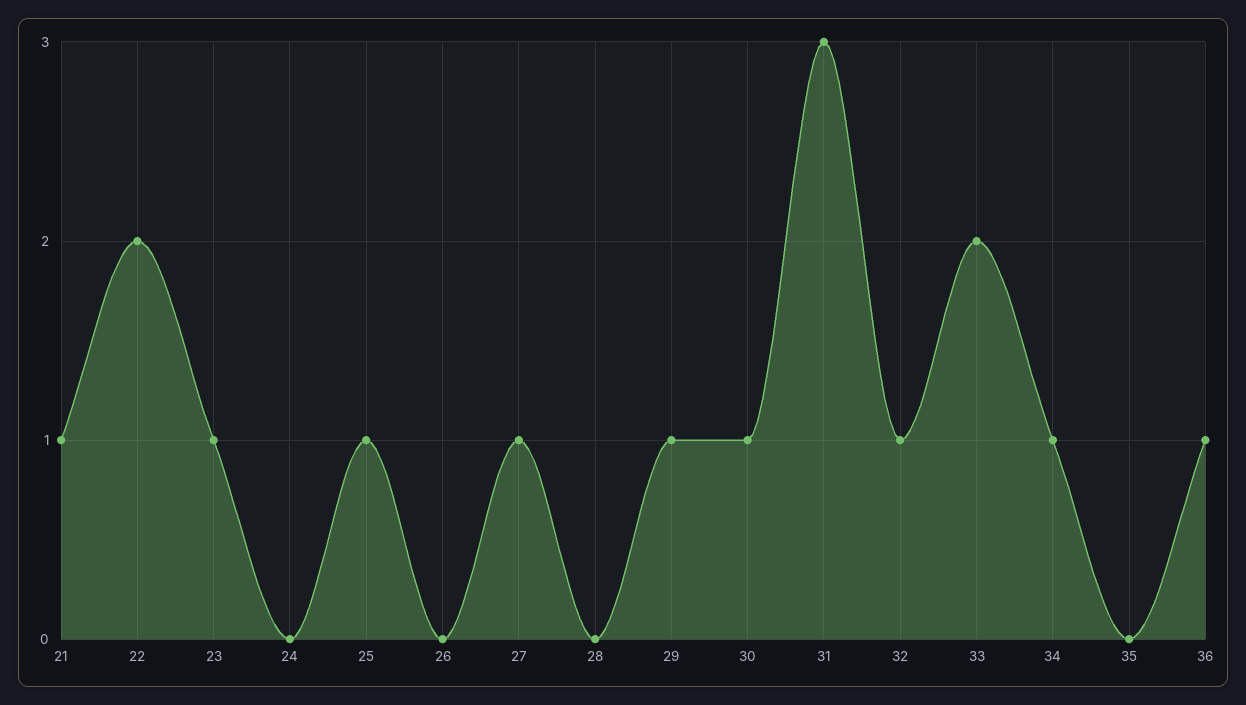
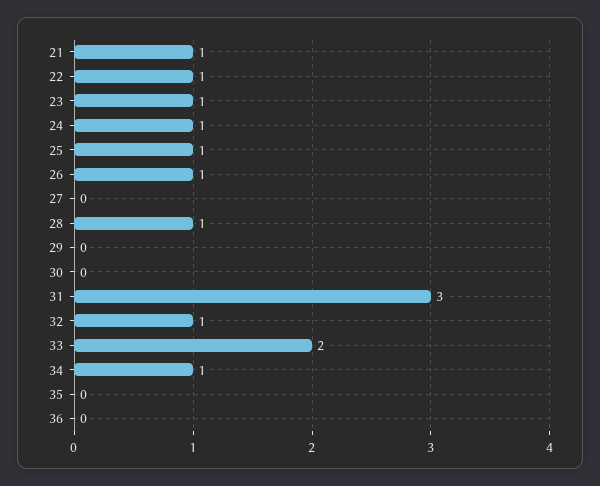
22: 2 -> 1
24: 0 -> 1
26: 0 -> 1
27: 1 -> 0
28: 0 -> 1
29: 1 -> 0
30: 1 -> 0
36: 1 -> 0

